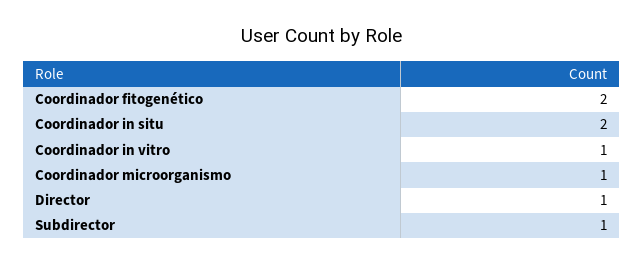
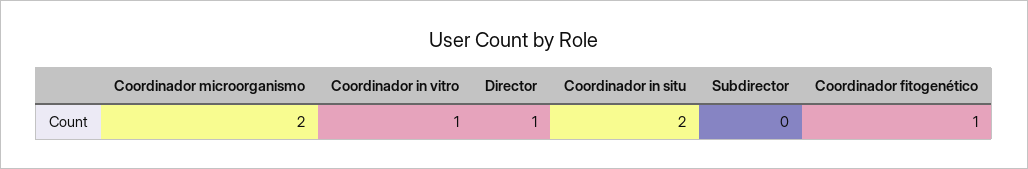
Coordinador fitogenético: 2 -> 1
Coordinador microorganismo: 1 -> 2
Subdirector: 1 -> 0

